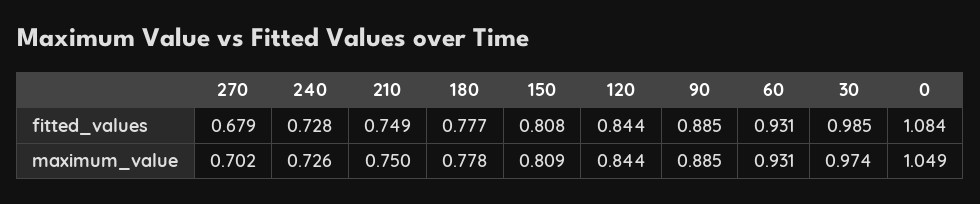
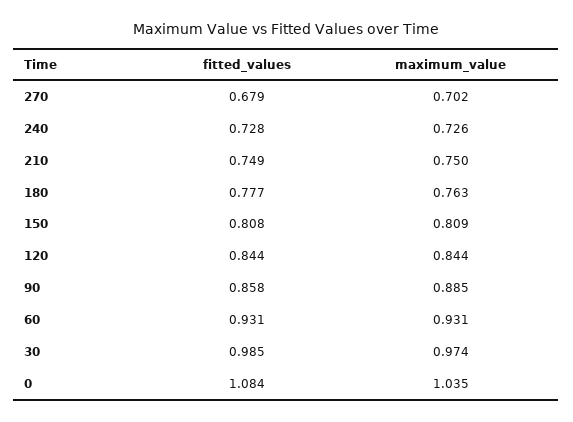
90, fitted_values: 0.885 -> 0.858
180, maximum_value: 0.778 -> 0.763
0, maximum_value: 1.049 -> 1.035

